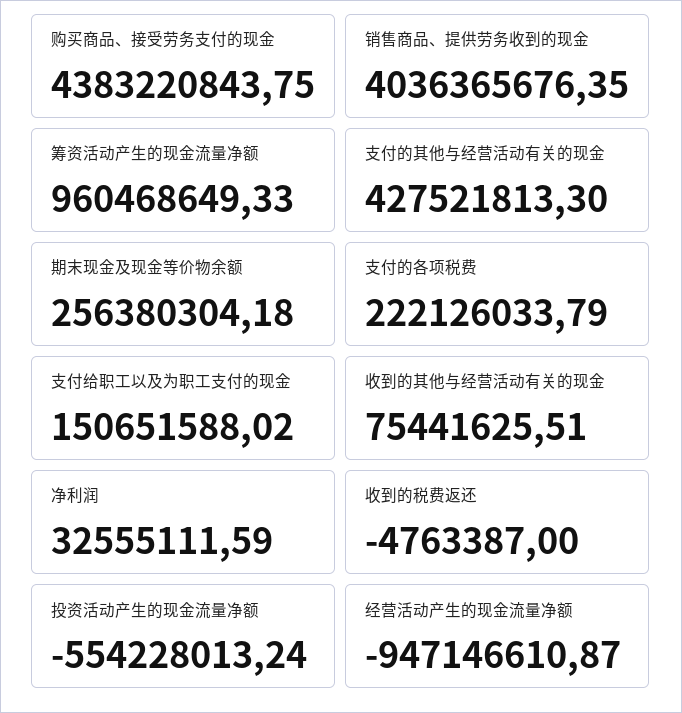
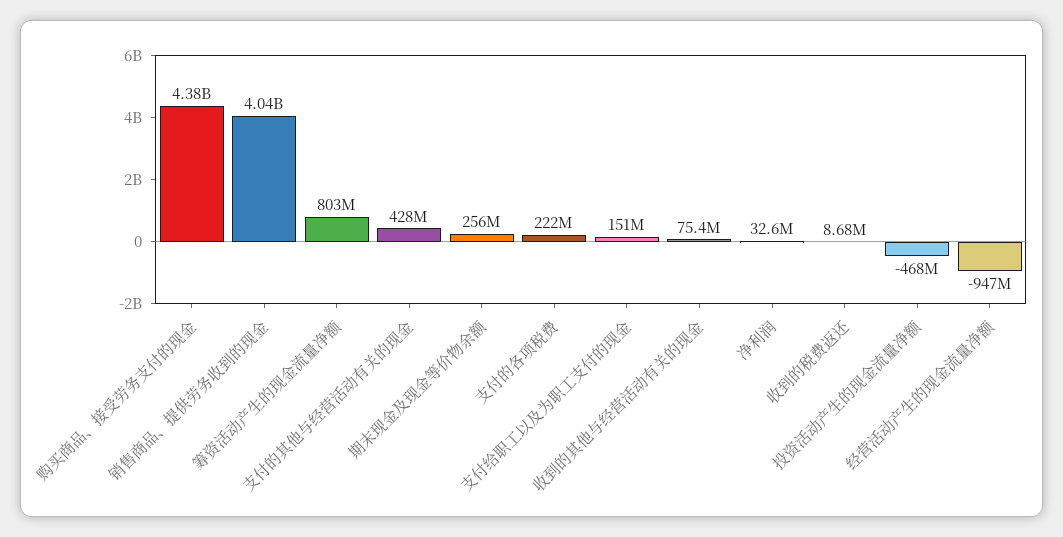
筹资活动产生的现金流量净额: 960468649.33 -> 803000000
收到的税费返还: -4763387 -> 8680000
投资活动产生的现金流量净额: -554228013.24 -> -468000000

